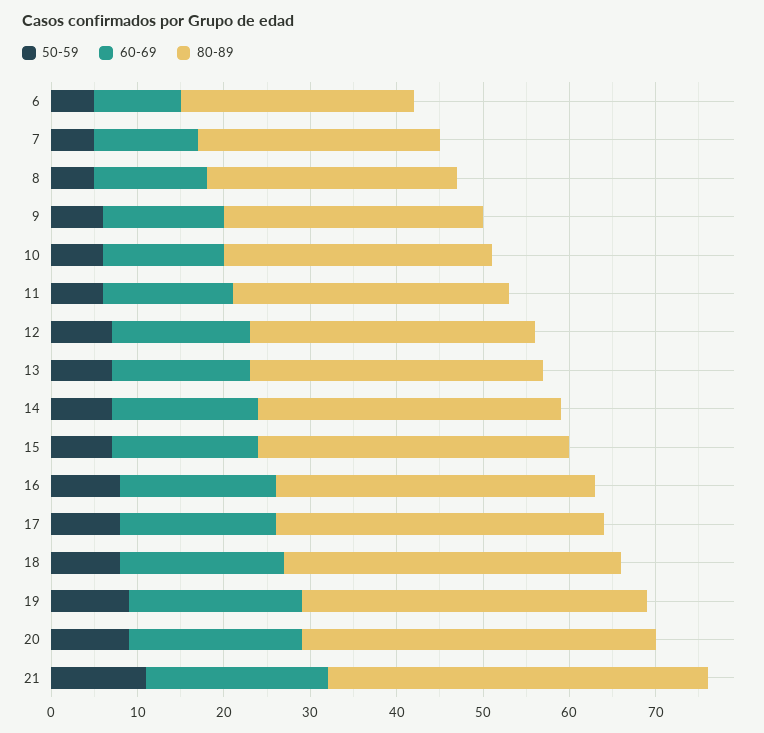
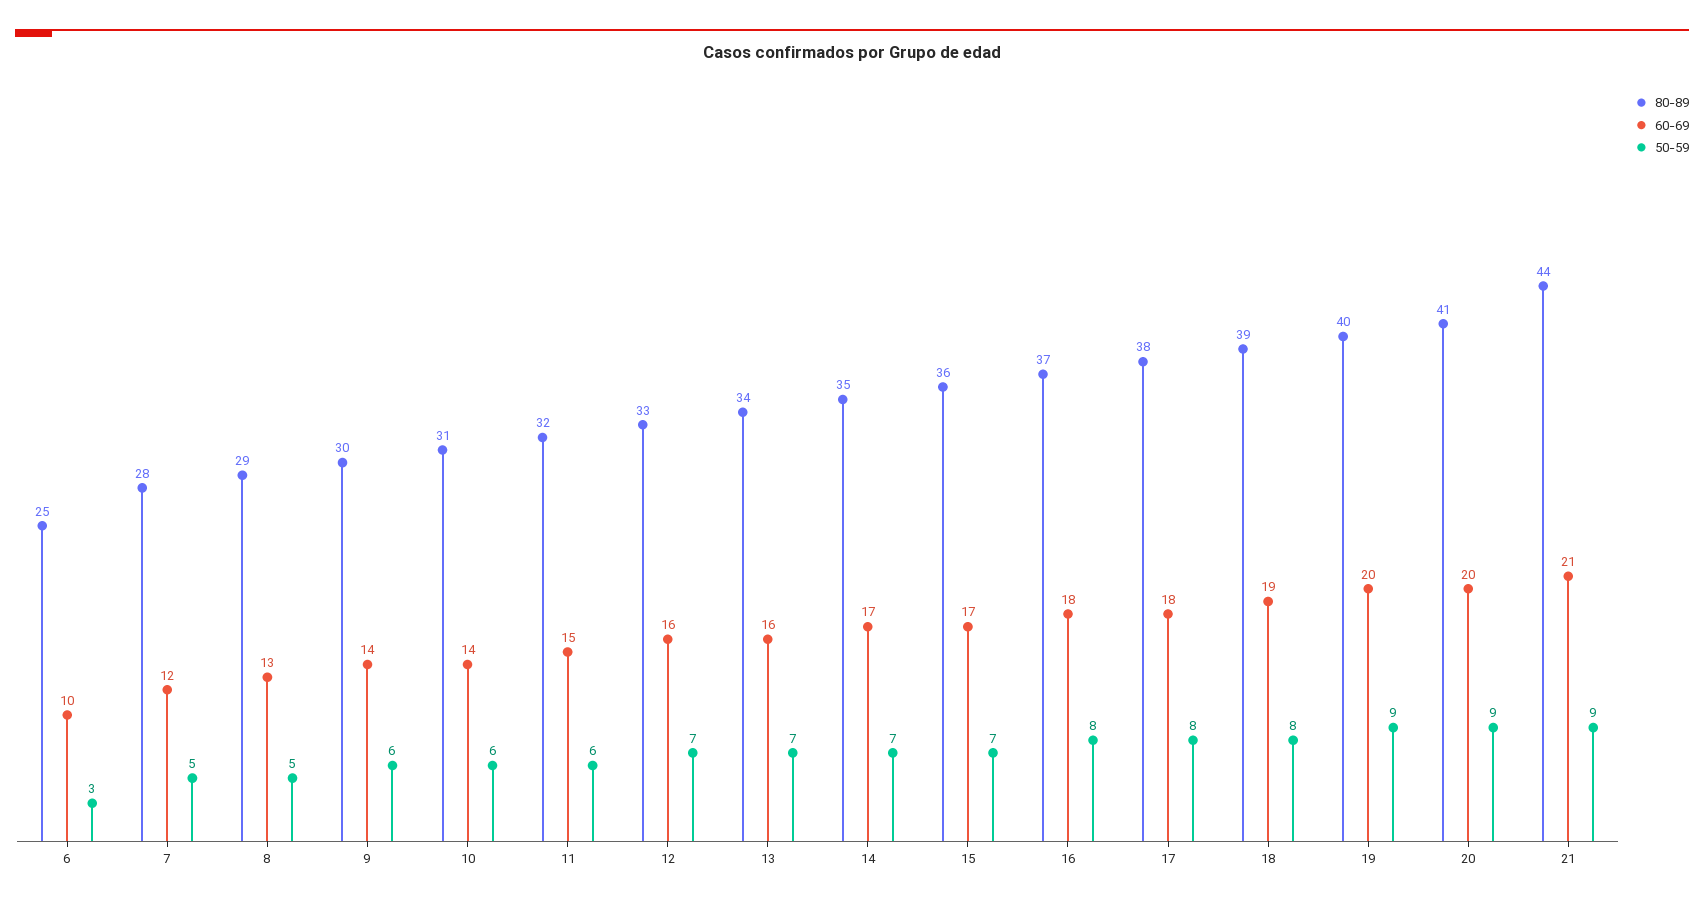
50-59, 6: 5 -> 3
80-89, 6: 27 -> 25
50-59, 21: 11 -> 9

